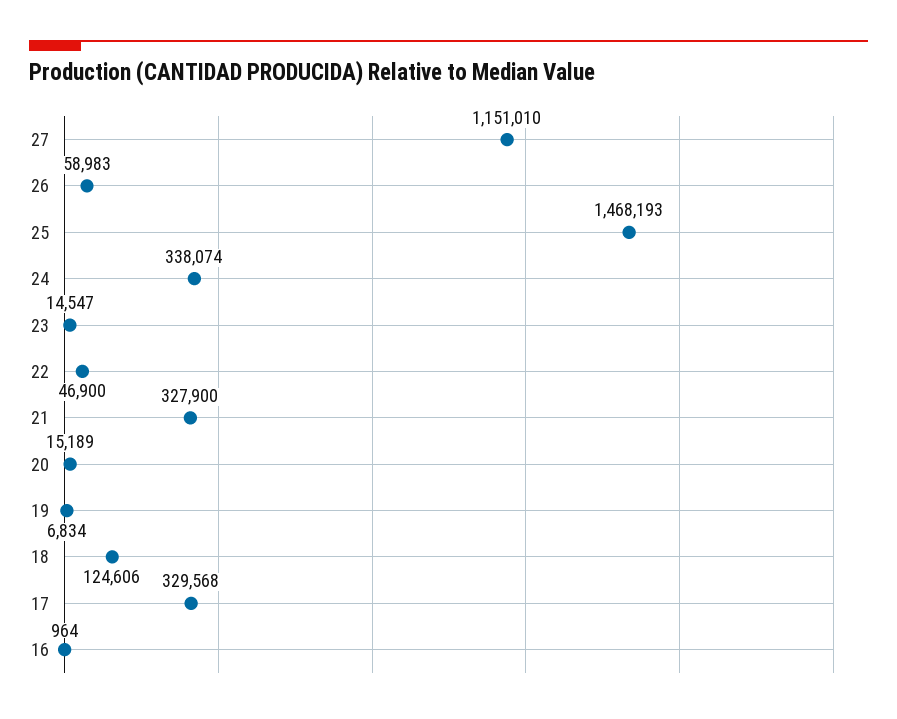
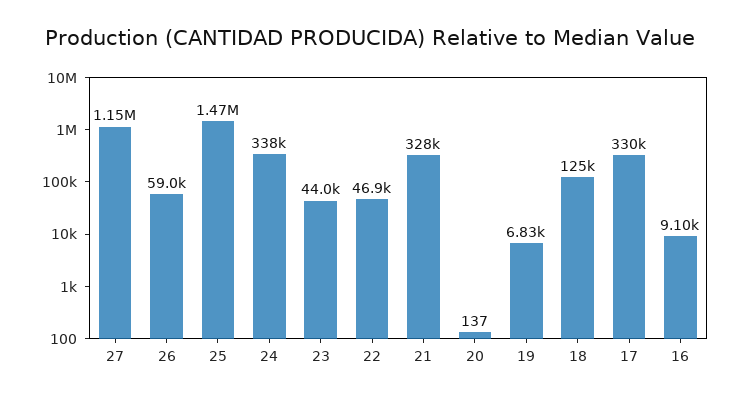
23: 14547 -> 44000
20: 15189 -> 137
16: 964 -> 9100

